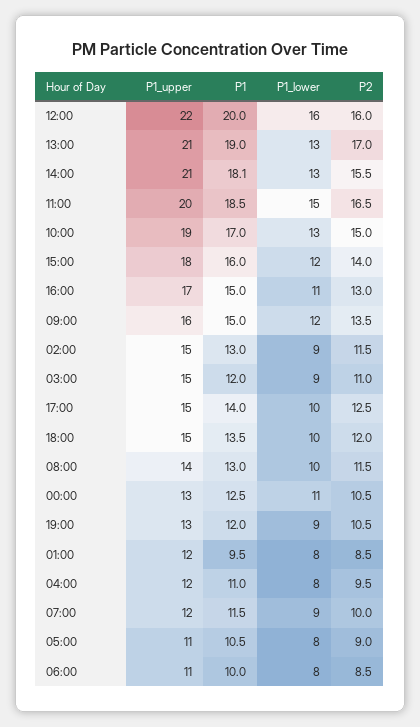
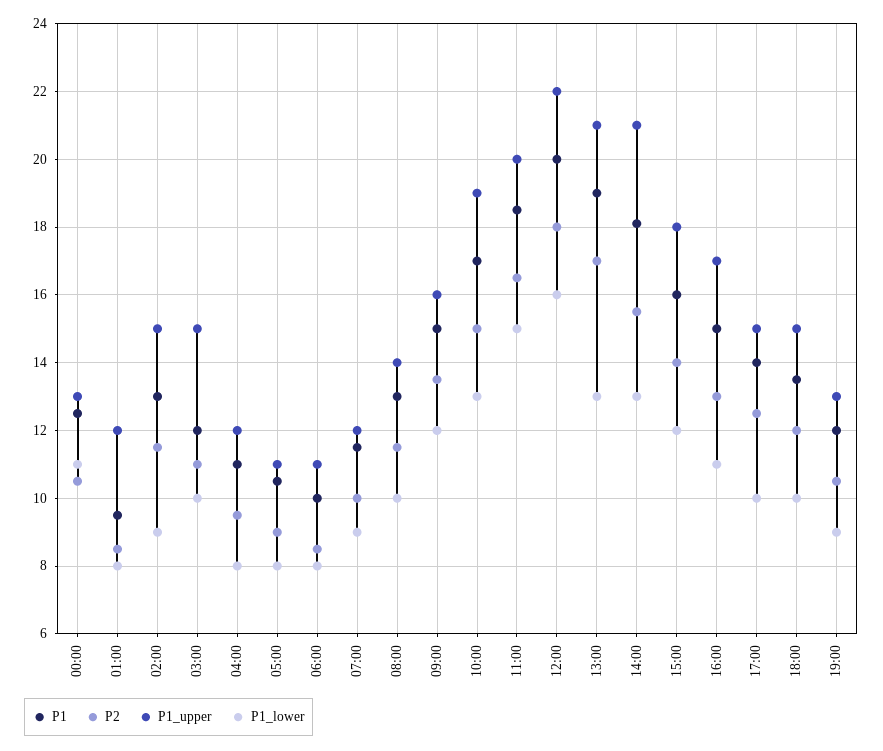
P2, 12:00: 16 -> 18
P1_lower, 03:00: 9 -> 10

